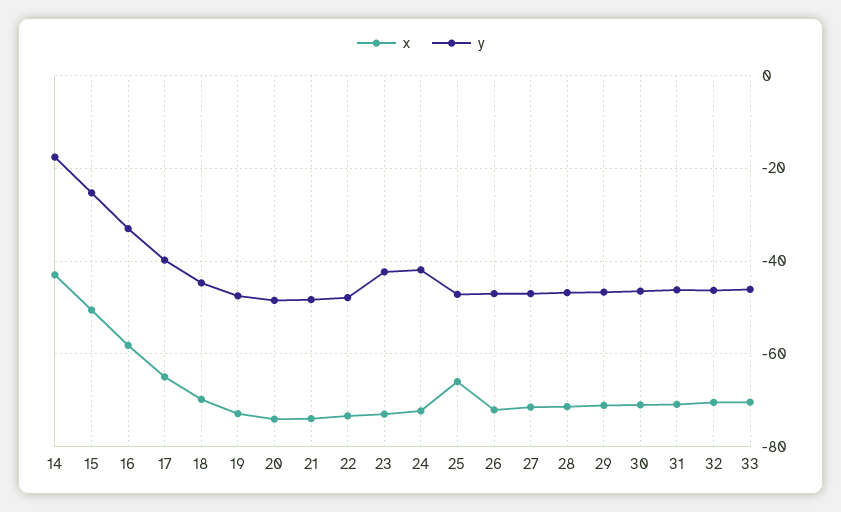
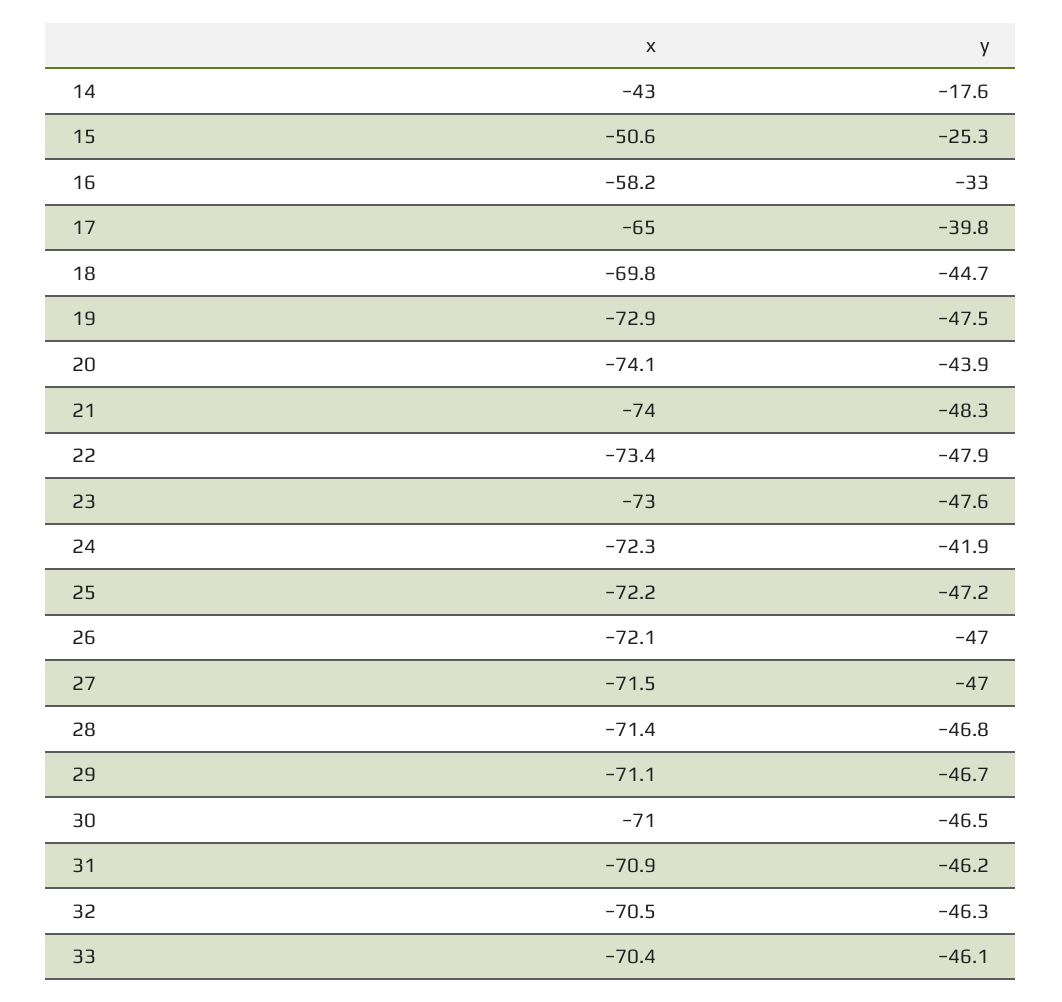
y, 20: -48 -> -43.9
y, 23: -42 -> -47.6
x, 25: -66 -> -72.2

